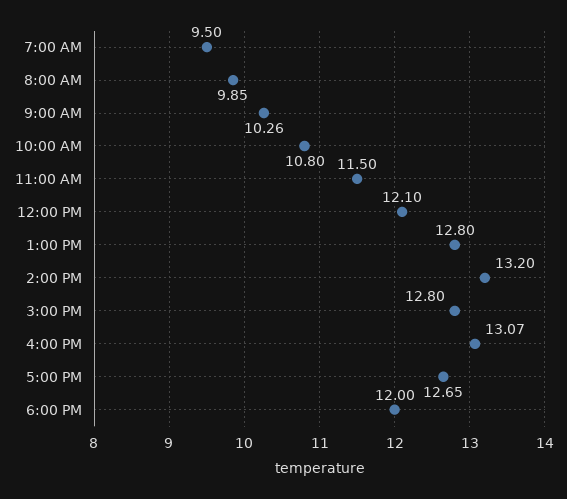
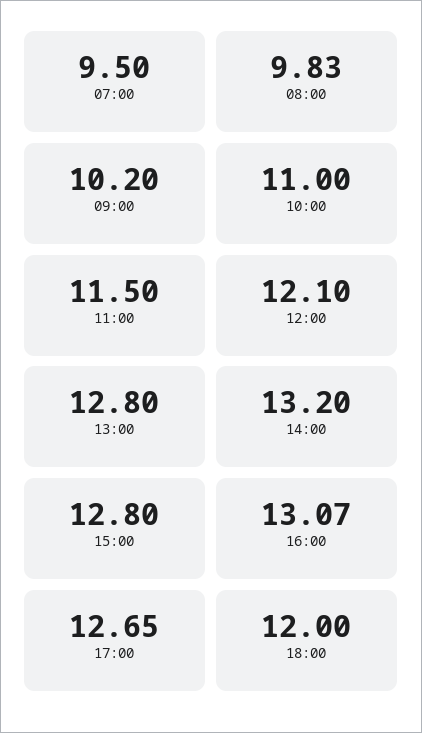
8:00 AM: 9.85 -> 9.83
9:00 AM: 10.26 -> 10.2
10:00 AM: 10.8 -> 11

